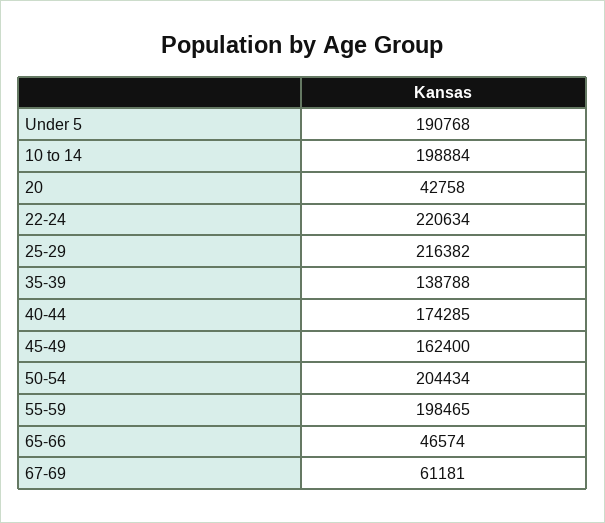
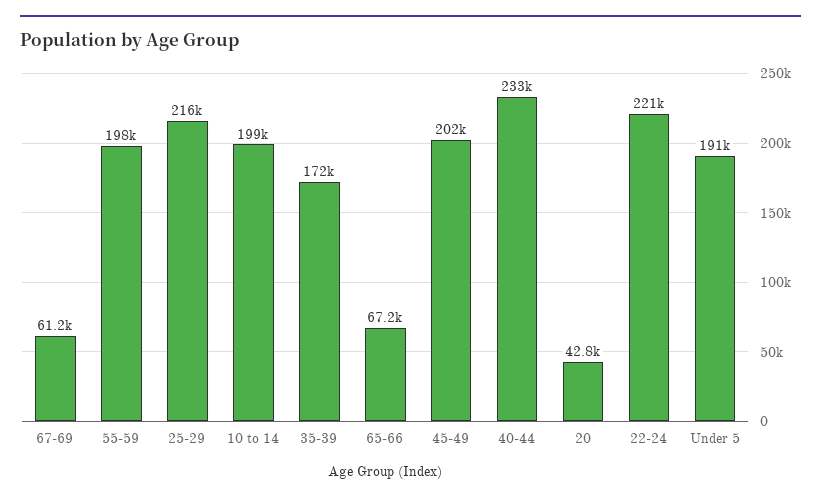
35-39: 138788 -> 172000
40-44: 174285 -> 233000
45-49: 162400 -> 202000
50-54: 204434 -> none
65-66: 46574 -> 67200

